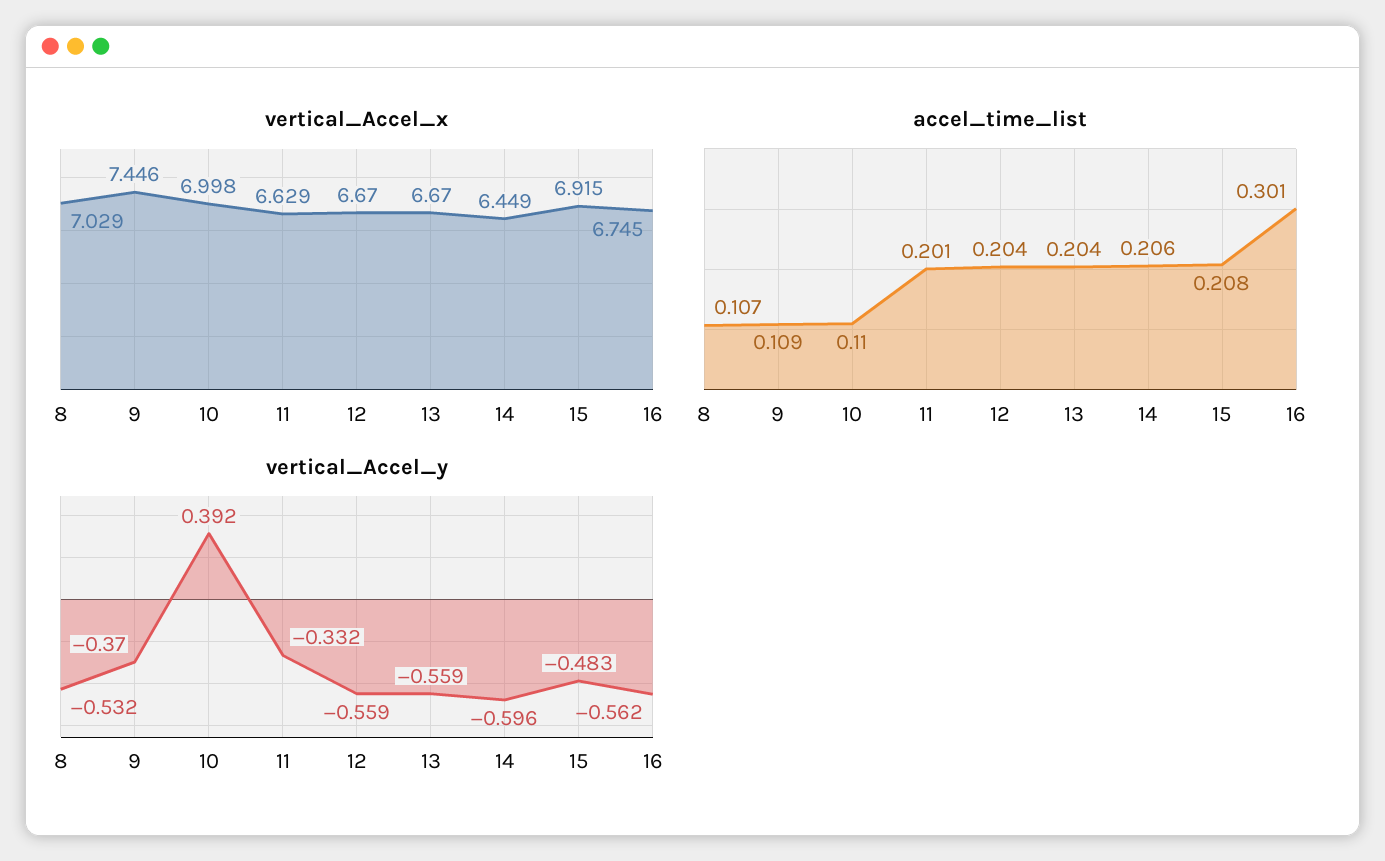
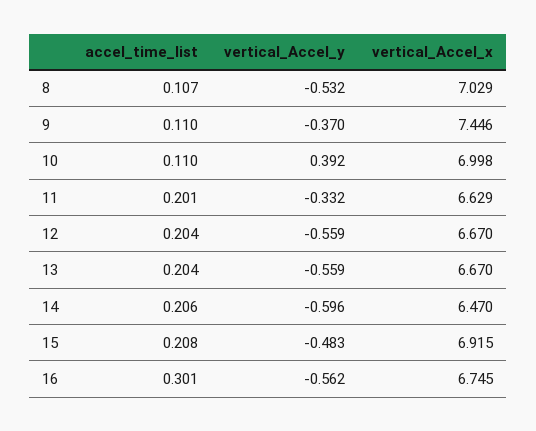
vertical_Accel_x, 14: 6.449 -> 6.47
accel_time_list, 9: 0.109 -> 0.11

